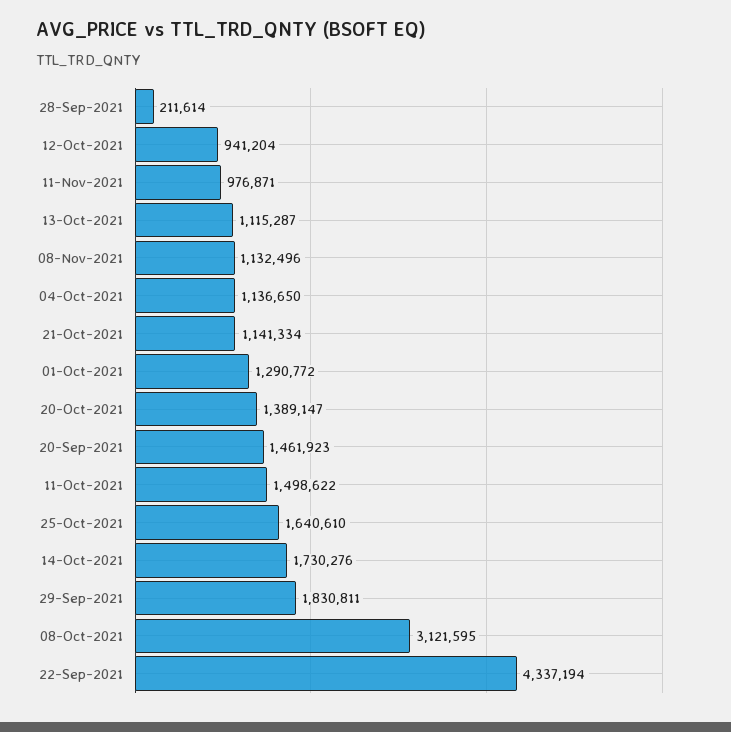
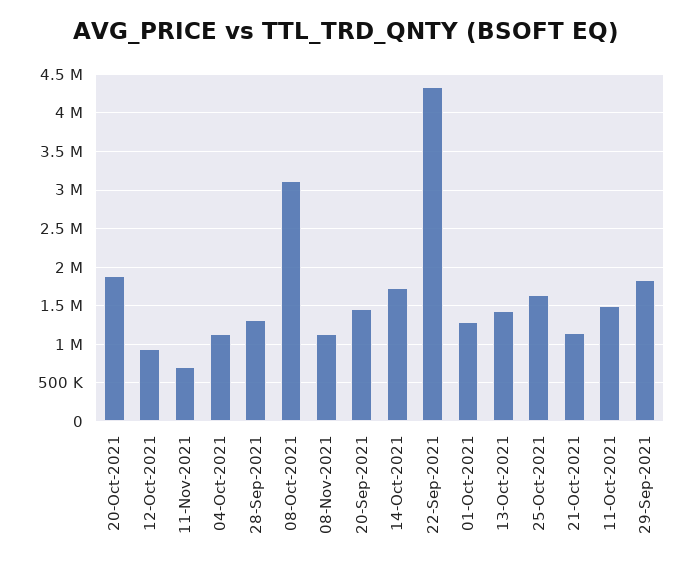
28-Sep-2021: 211614 -> 1300000
11-Nov-2021: 976871 -> 700000
13-Oct-2021: 1115287 -> 1400000
20-Oct-2021: 1389147 -> 1900000

